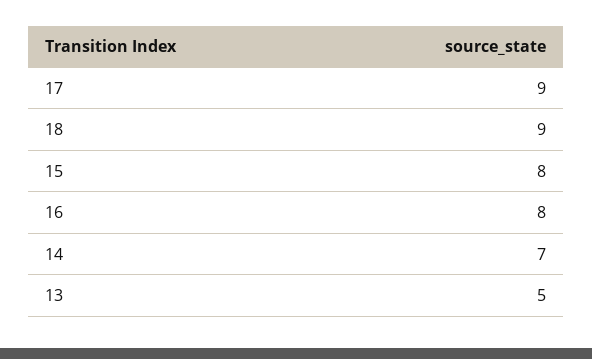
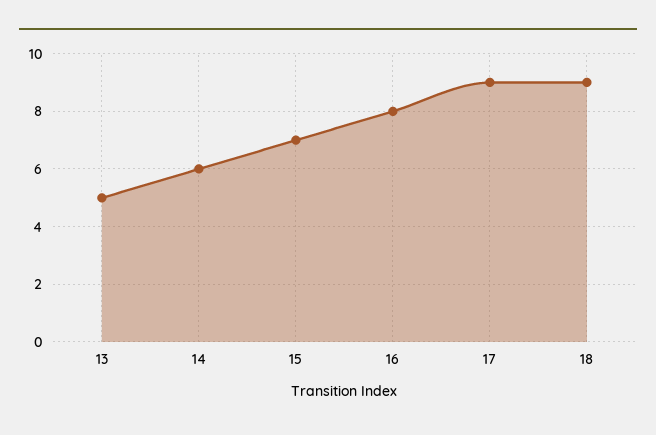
15: 8 -> 7
14: 7 -> 6

